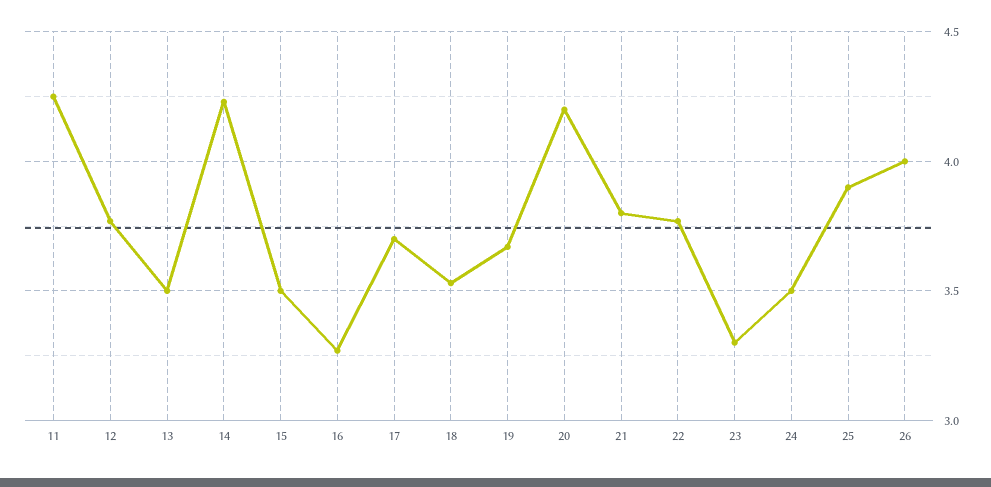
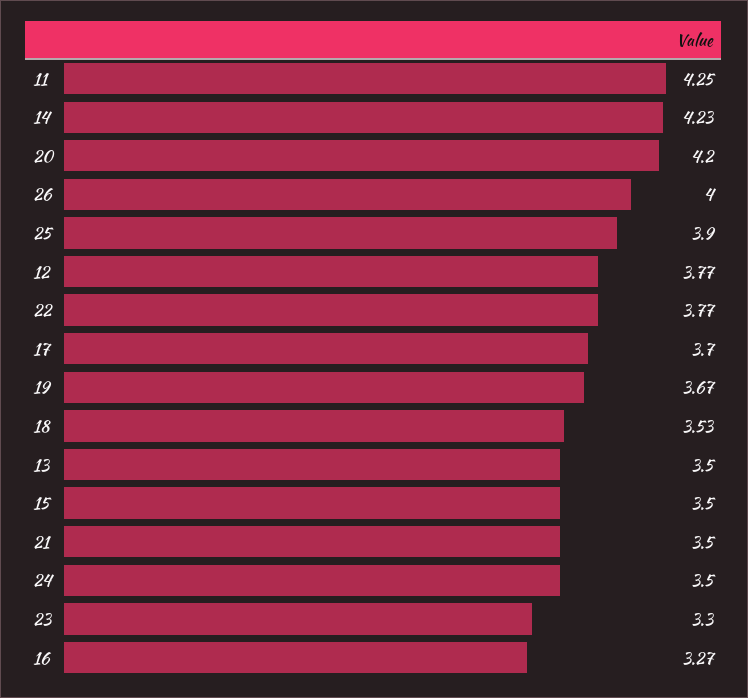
21: 3.8 -> 3.5

